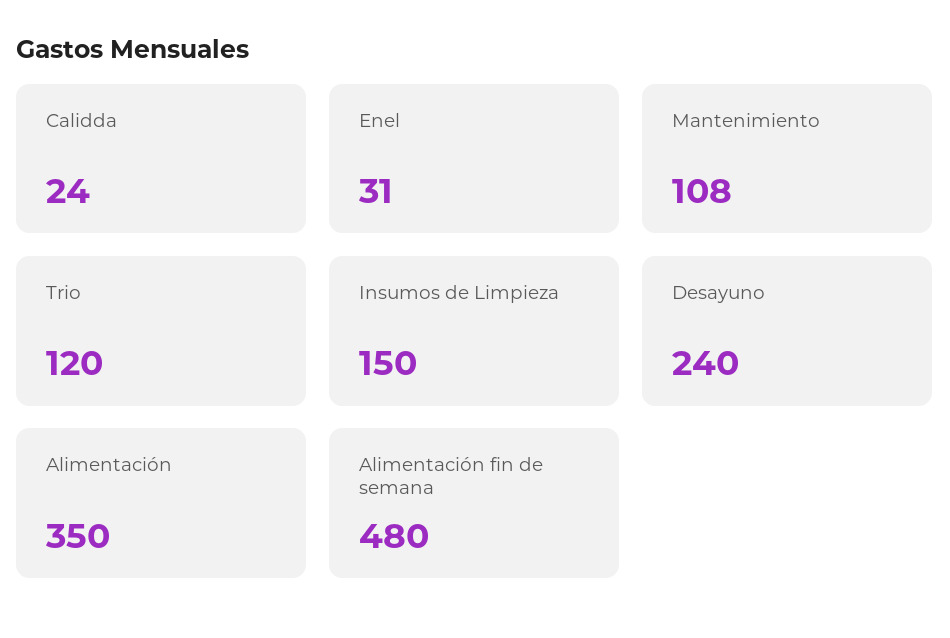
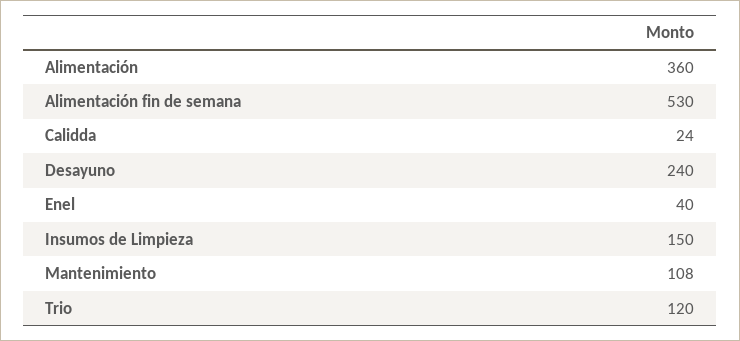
Enel: 31 -> 40
Alimentación: 350 -> 360
Alimentación fin de semana: 480 -> 530

